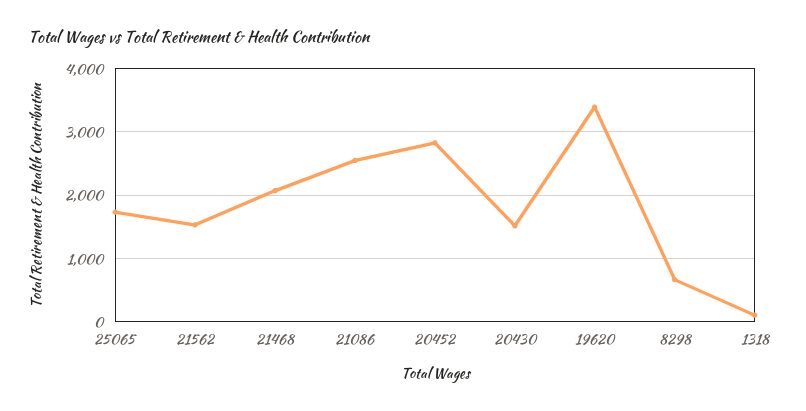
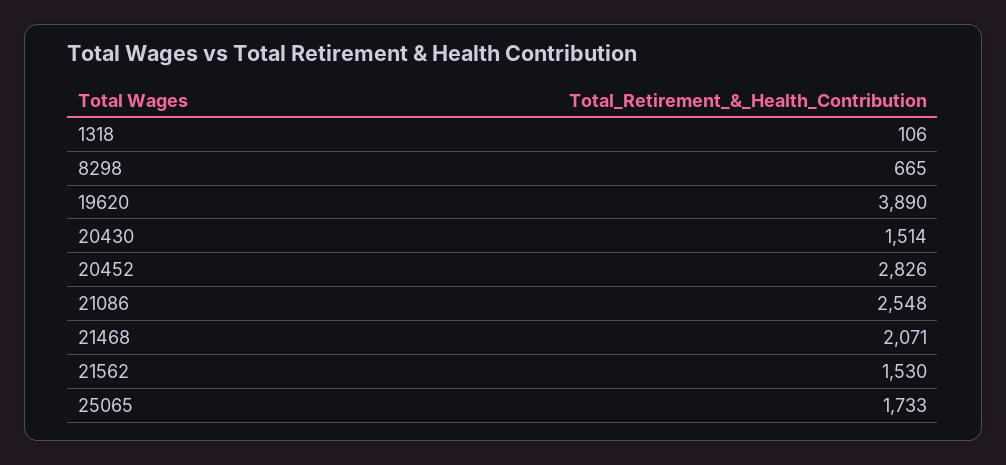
19620: 3400 -> 3890

